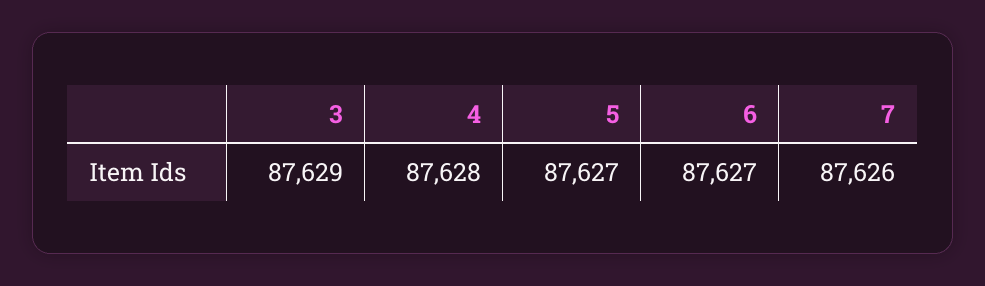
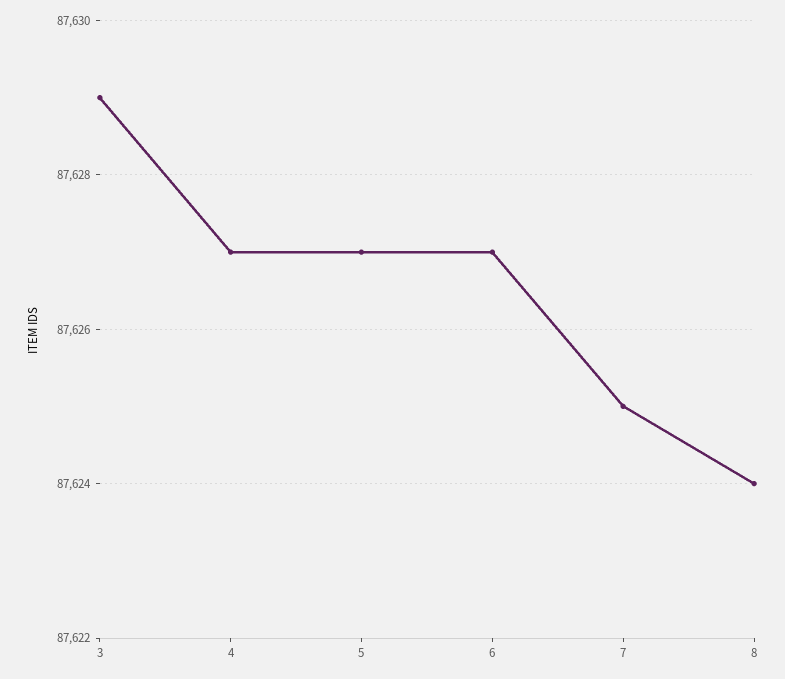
4: 87628 -> 87627
7: 87626 -> 87625
8: none -> 87624

